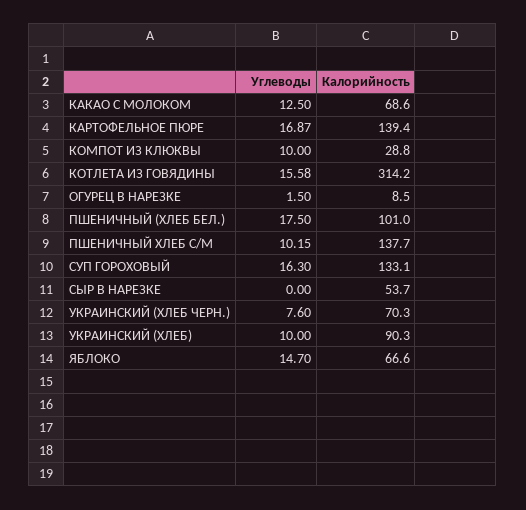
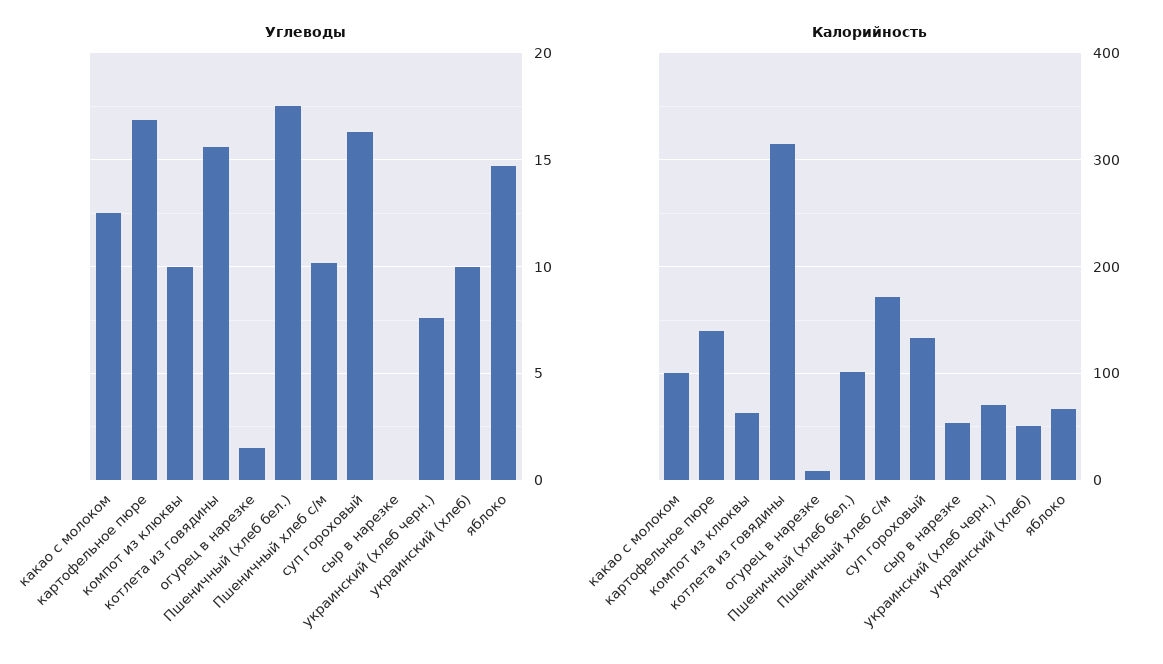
Калорийность, КАКАО С МОЛОКОМ: 68.6 -> 100
Калорийность, КОМПОТ ИЗ КЛЮКВЫ: 28.8 -> 60
Калорийность, ПШЕНИЧНЫЙ ХЛЕБ С/М: 137.7 -> 170
Калорийность, УКРАИНСКИЙ (ХЛЕБ): 90.3 -> 50

